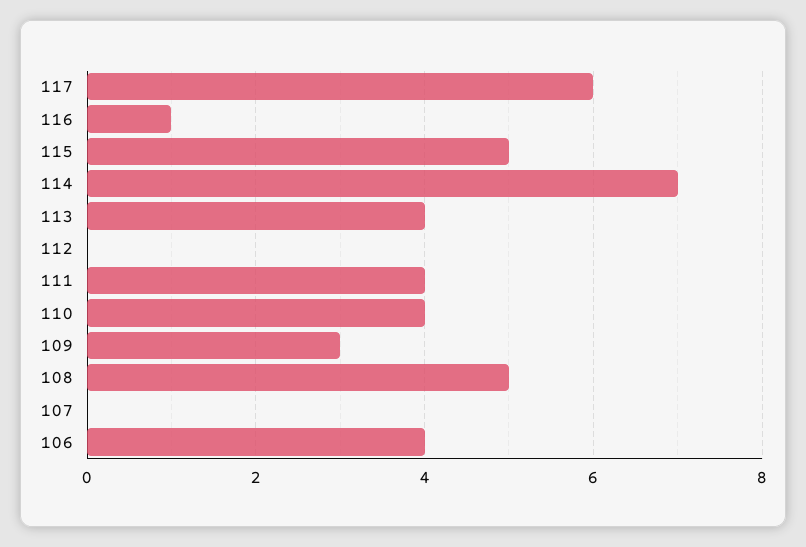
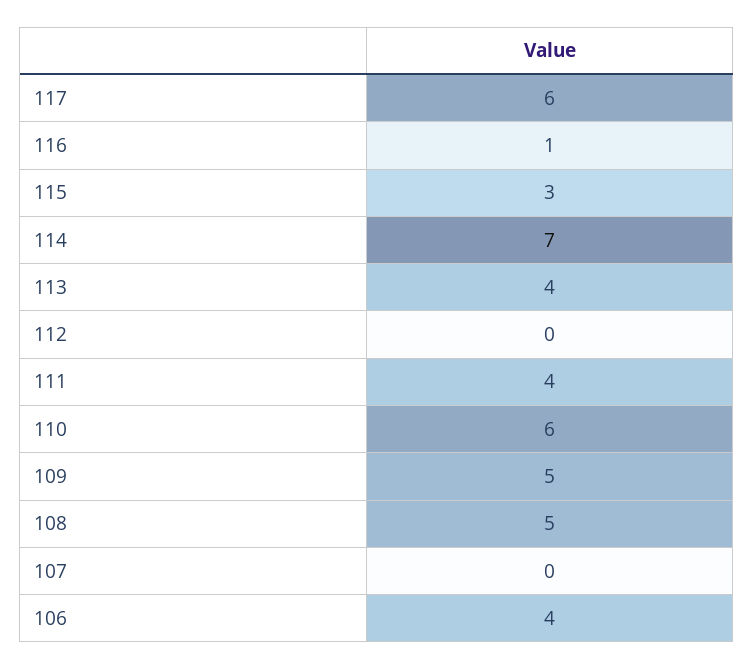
115: 5 -> 3
110: 4 -> 6
109: 3 -> 5

